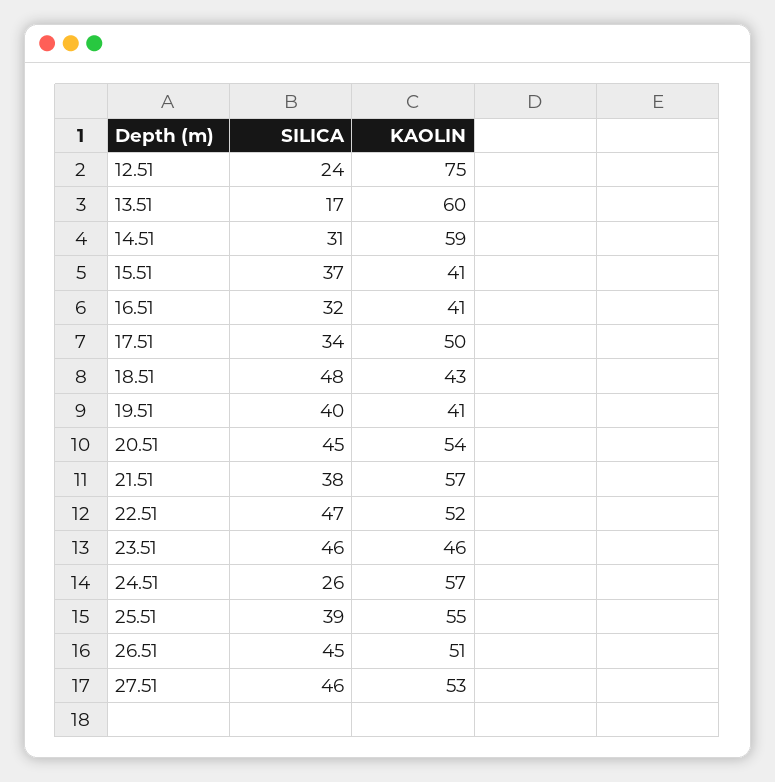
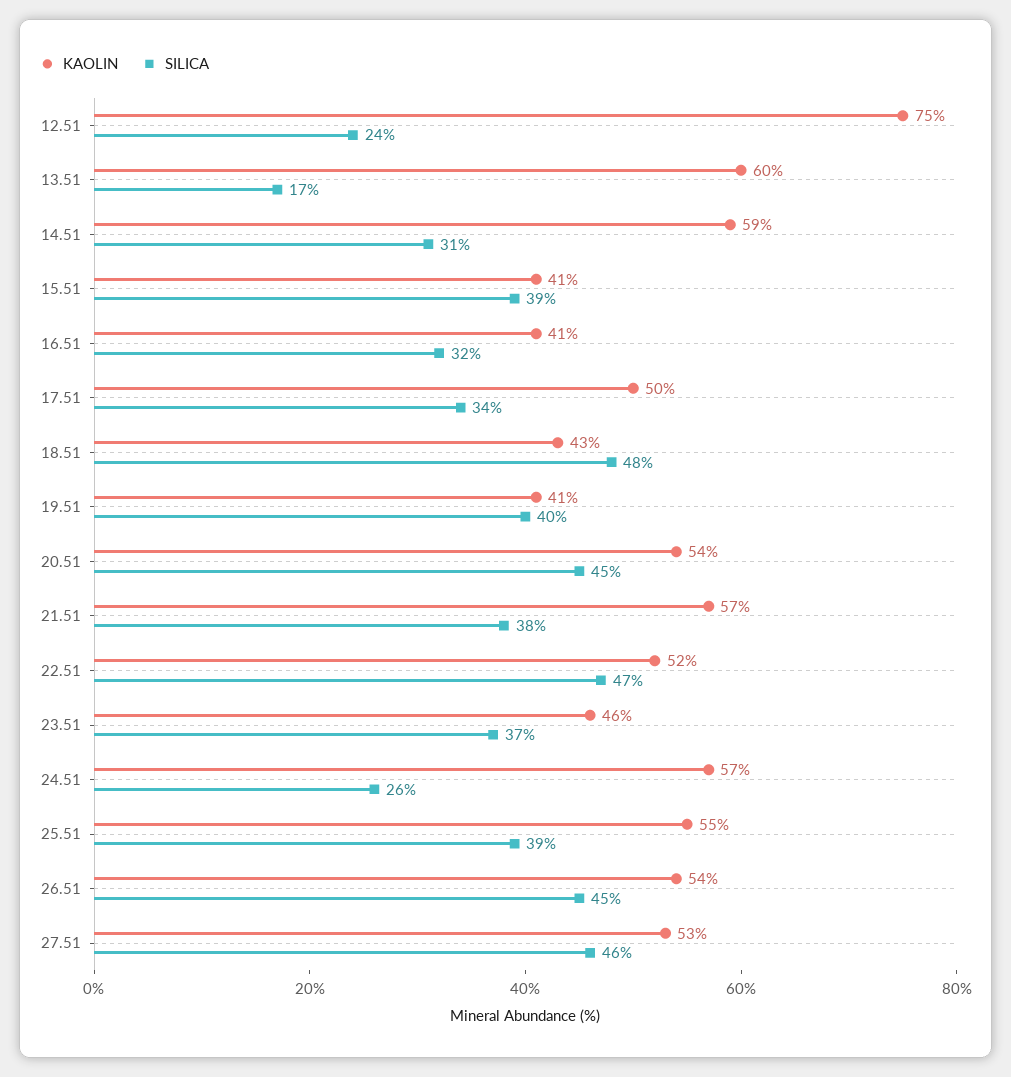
SILICA, 15.51: 37 -> 39
SILICA, 23.51: 46 -> 37
KAOLIN, 26.51: 51 -> 54

